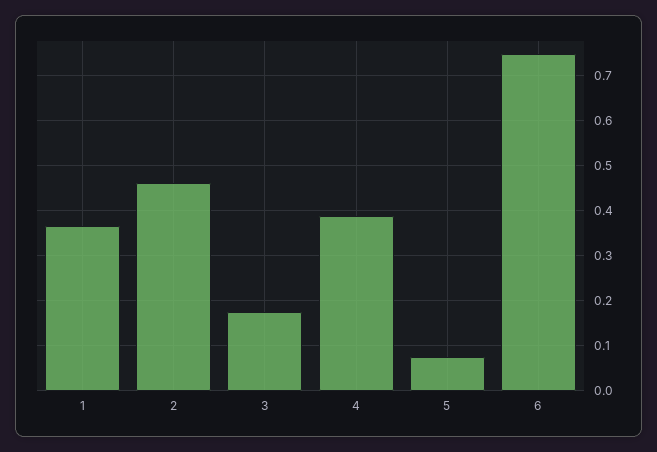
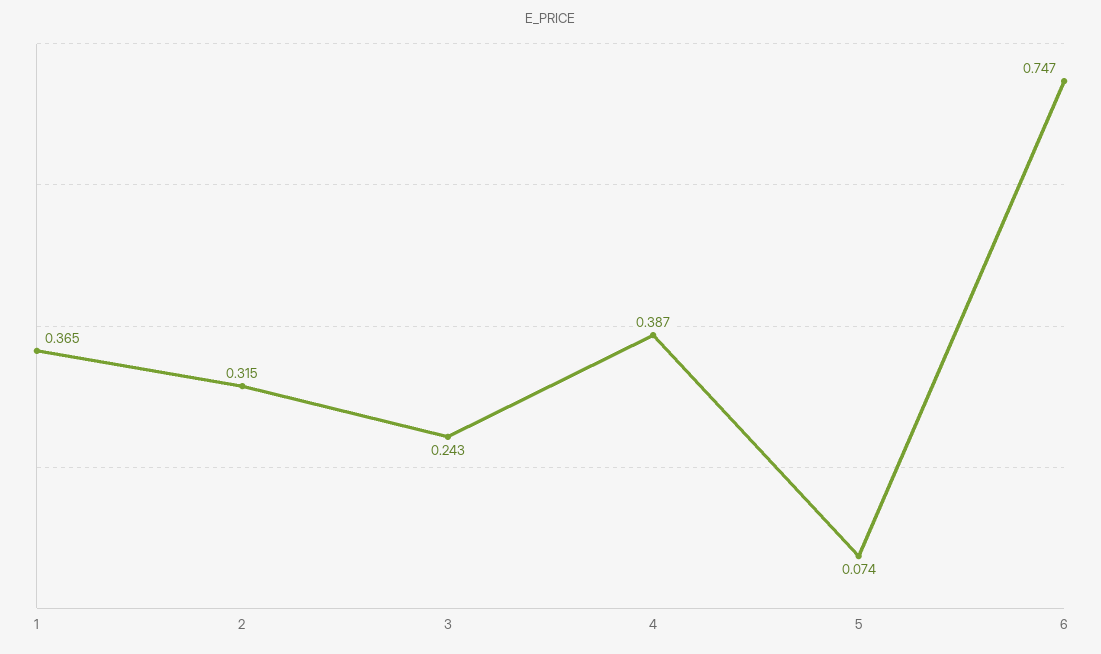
2: 0.46 -> 0.315
3: 0.18 -> 0.243

